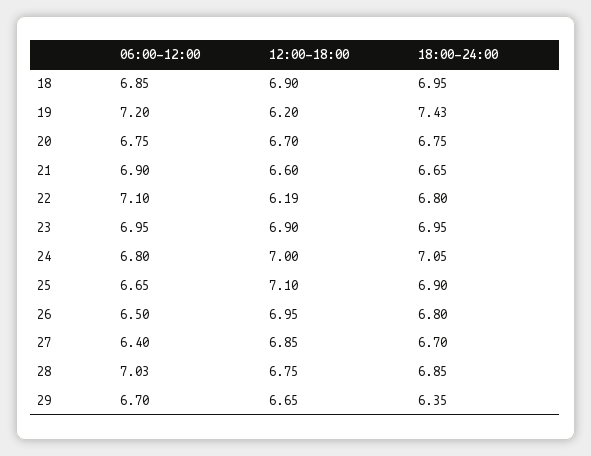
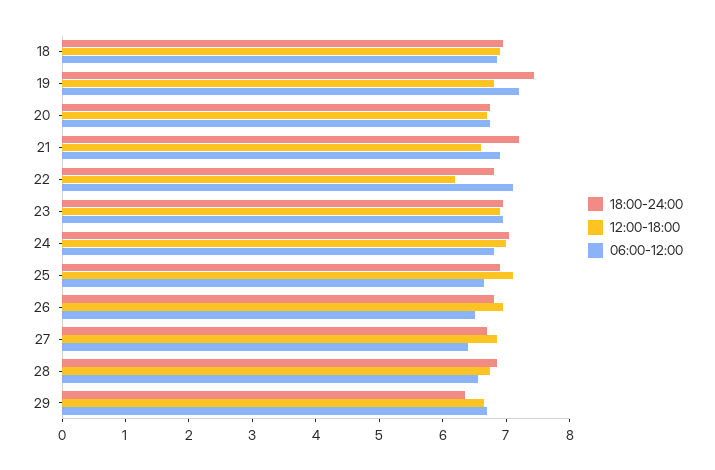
12:00-18:00, 19: 6.2 -> 6.8
18:00-24:00, 21: 6.65 -> 7.2
06:00-12:00, 28: 7.03 -> 6.6

